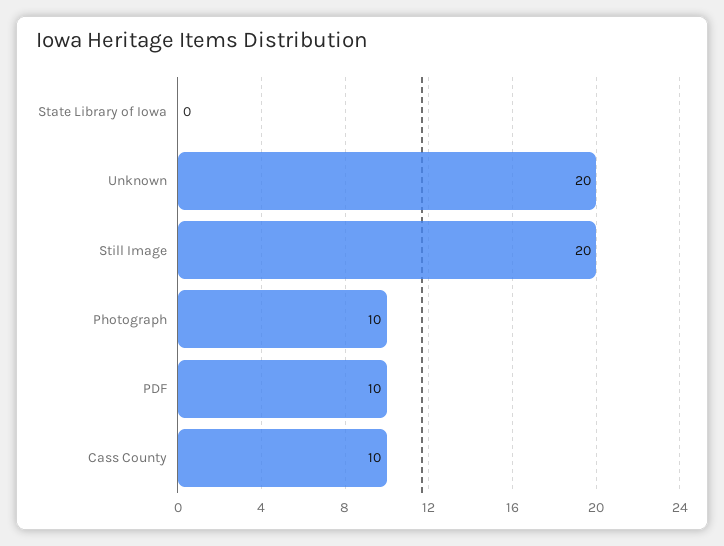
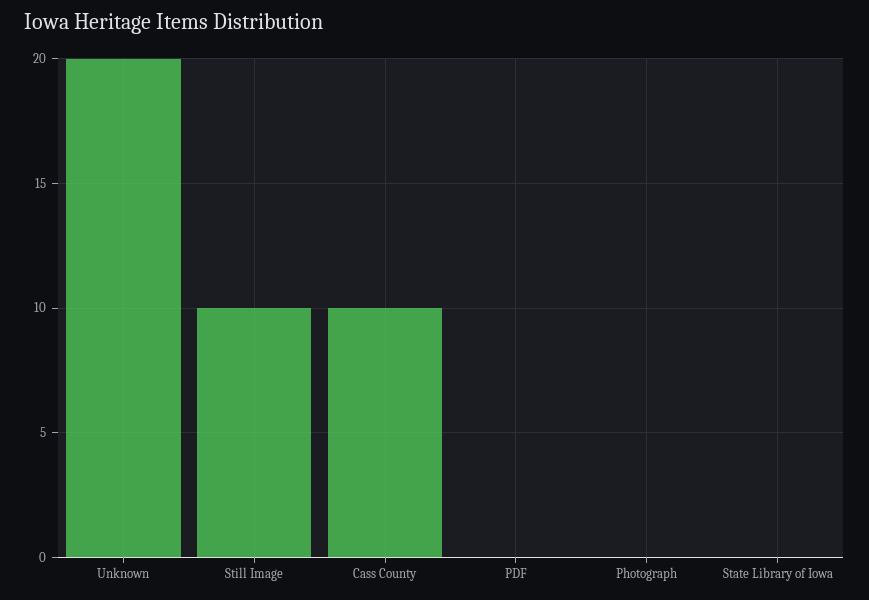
Still Image: 20 -> 10
Photograph: 10 -> 0
PDF: 10 -> 0

